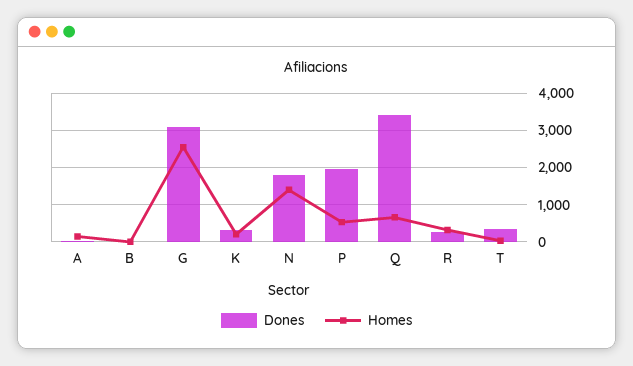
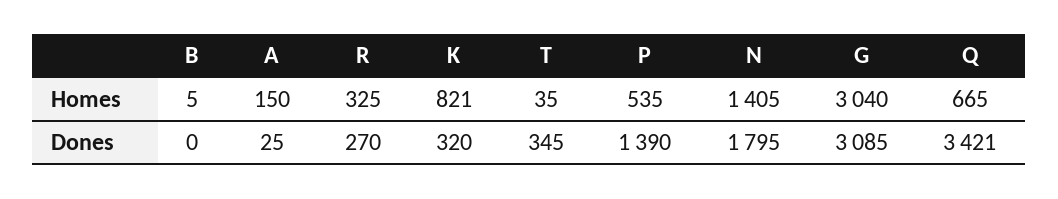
Homes, G: 2600 -> 3040
Homes, K: 200 -> 821
Dones, P: 2000 -> 1390

